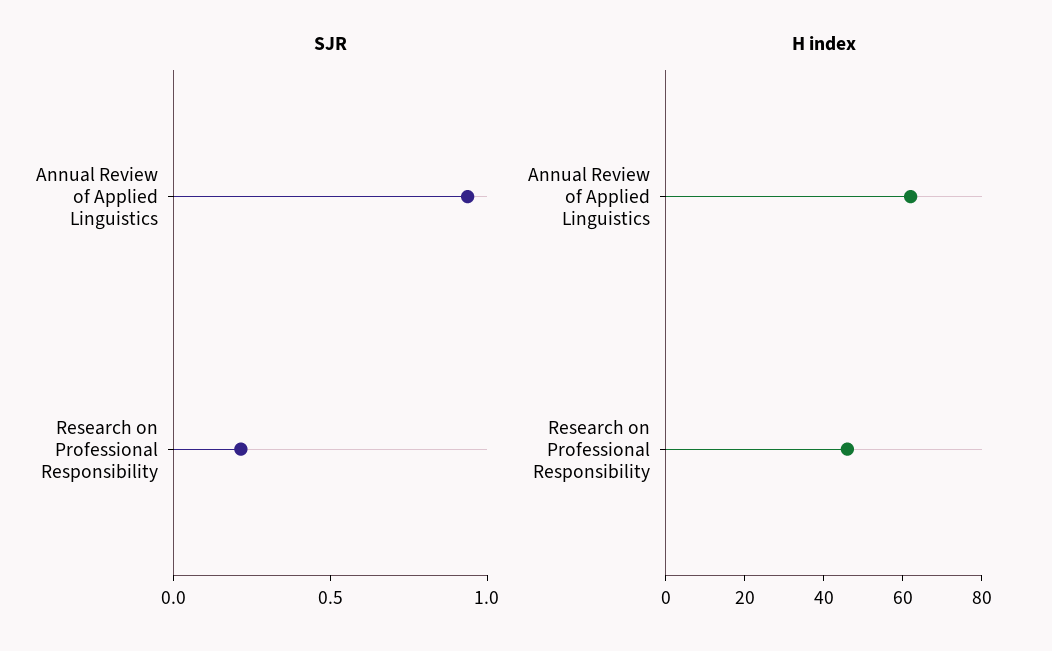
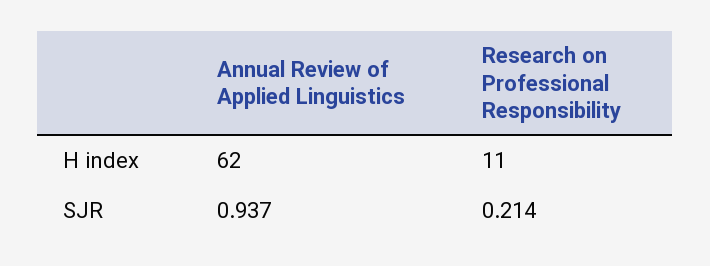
H index, Research on Professional Responsibility: 45 -> 11

